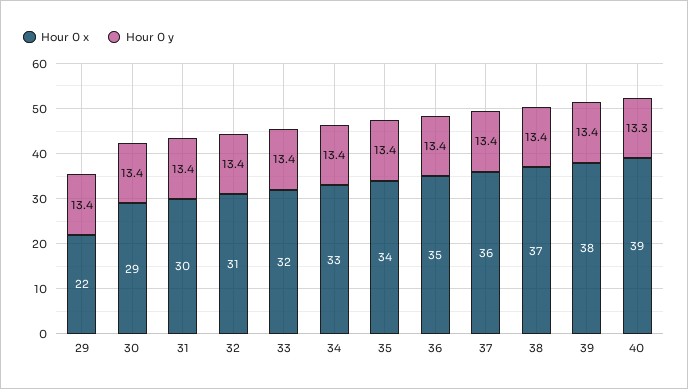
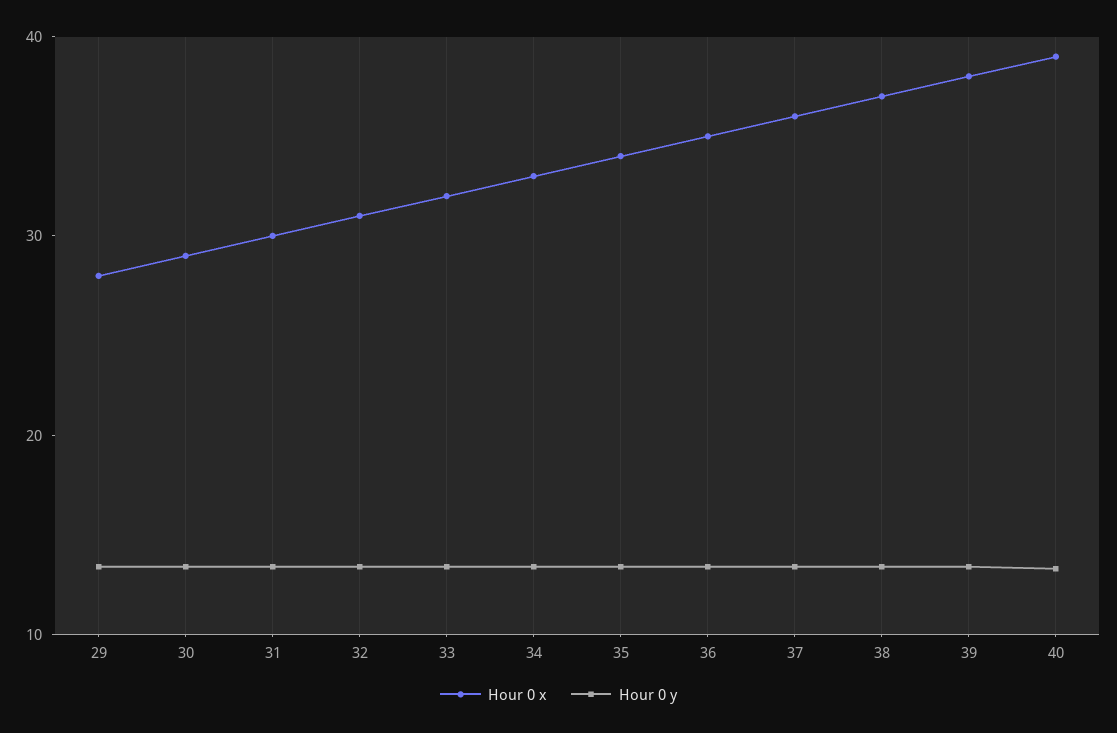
Hour 0 x, 29: 22 -> 28

